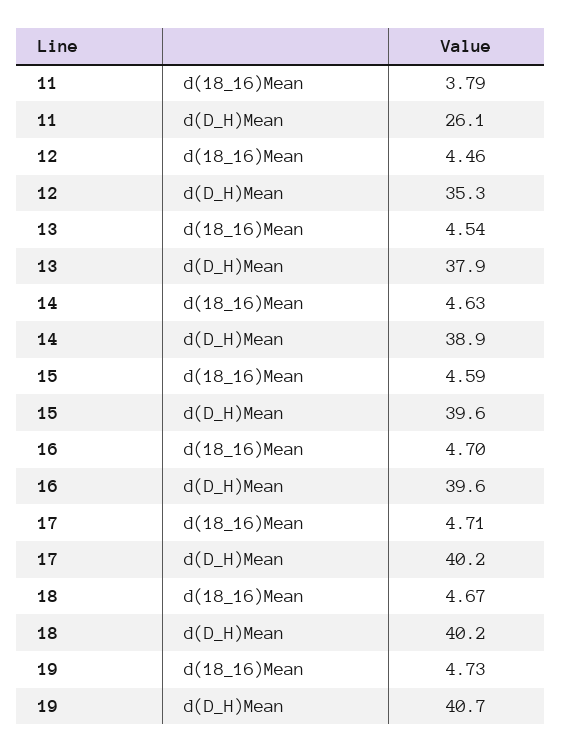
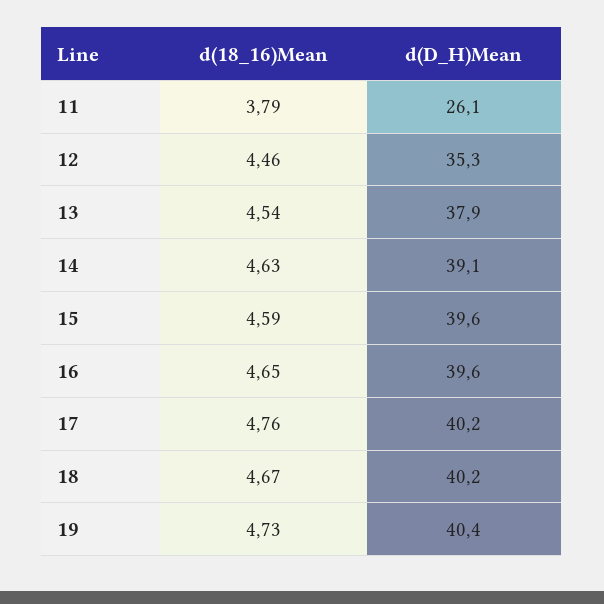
14, d(D_H)Mean: 38.9 -> 39.1
16, d(18_16)Mean: 4.7 -> 4.65
17, d(18_16)Mean: 4.71 -> 4.76
19, d(D_H)Mean: 40.7 -> 40.4

